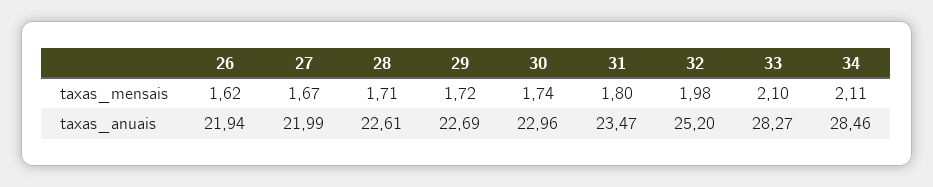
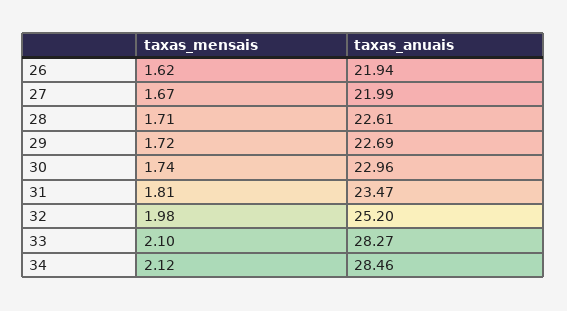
31, taxas_mensais: 1.8 -> 1.81
34, taxas_mensais: 2.11 -> 2.12

